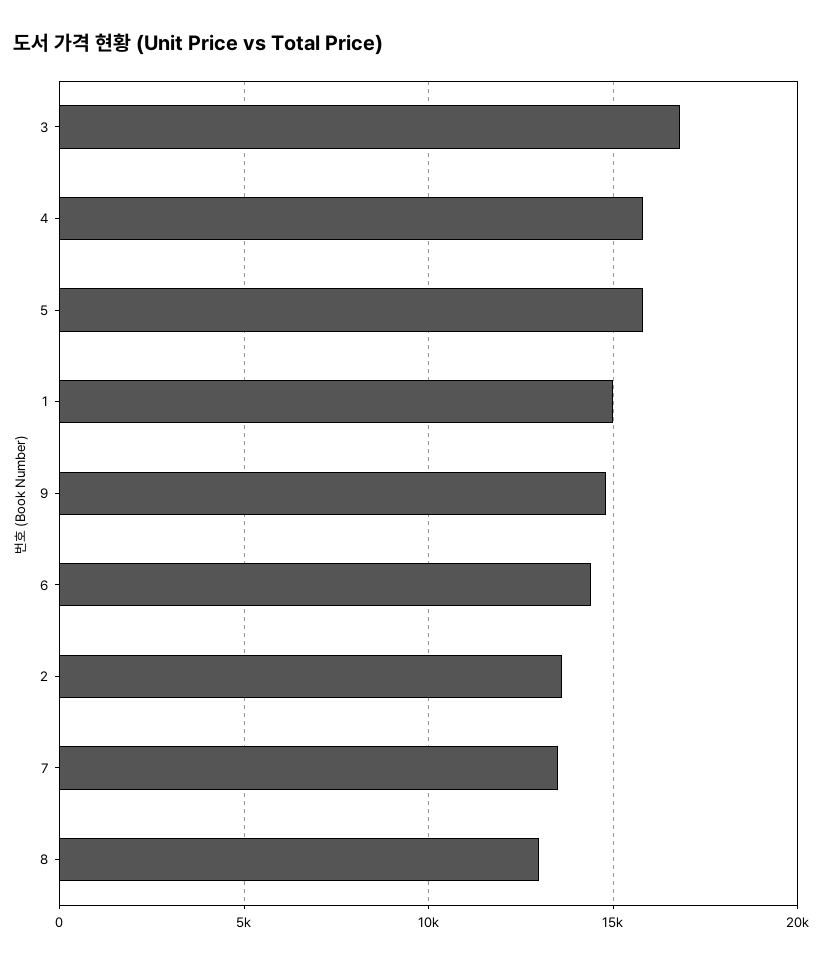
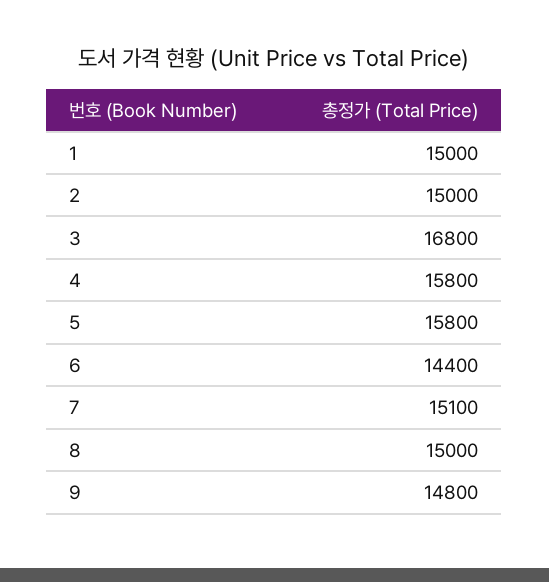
2: 13500 -> 15000
7: 13500 -> 15100
8: 13000 -> 15000

